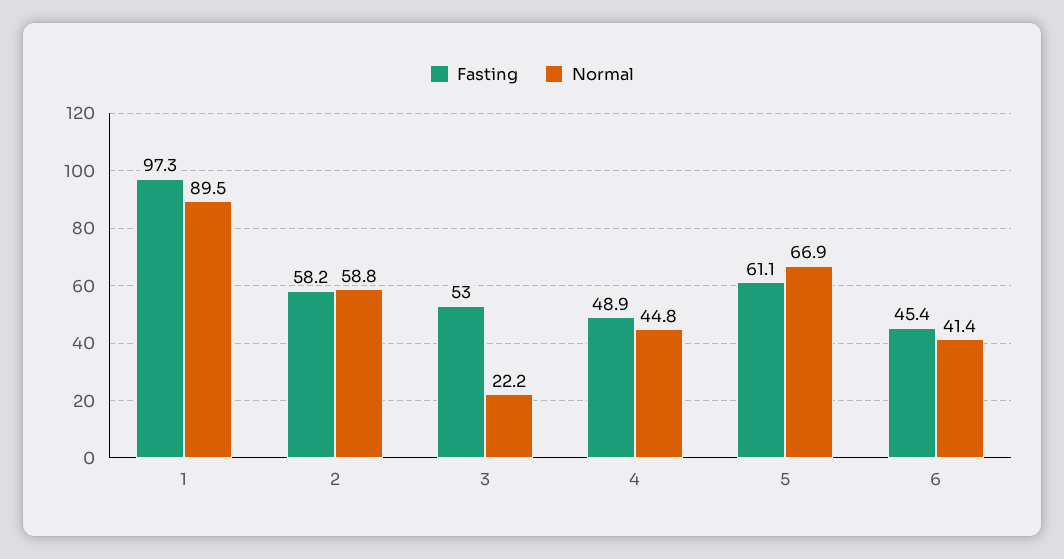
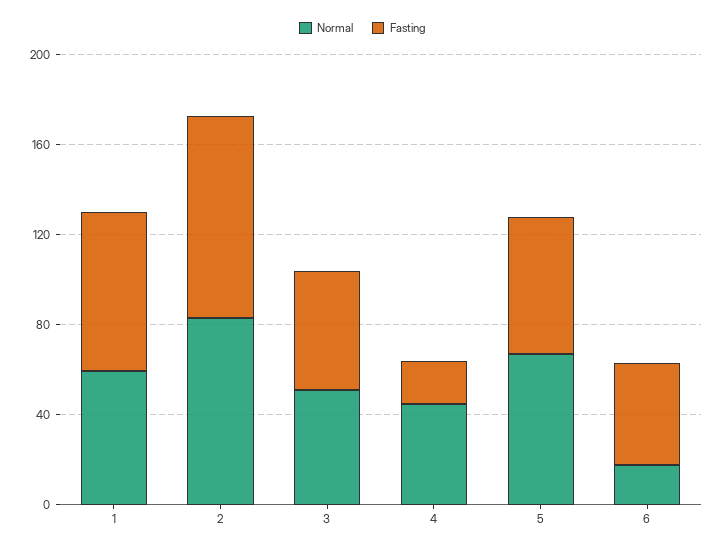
Fasting, 1: 97.3 -> 70
Normal, 1: 89.5 -> 60
Fasting, 2: 58.2 -> 90
Normal, 2: 58.8 -> 80
Normal, 3: 22.2 -> 50
Fasting, 4: 48.9 -> 20
Normal, 6: 41.4 -> 20

